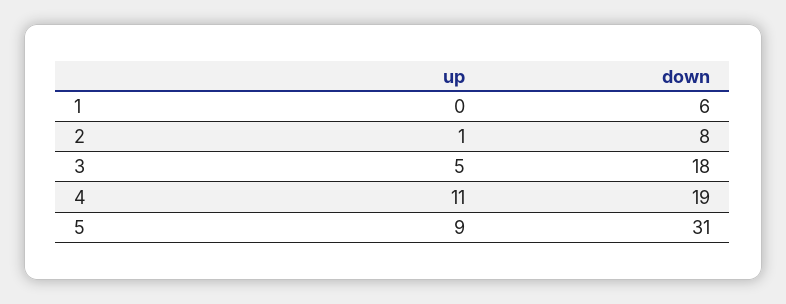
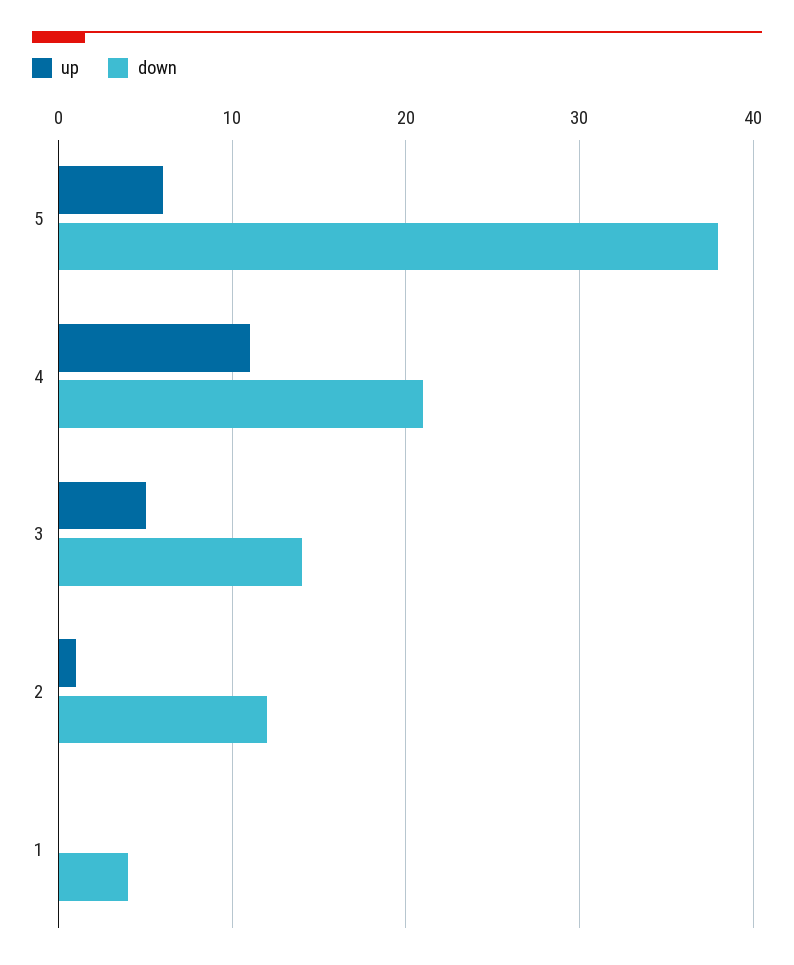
down, 1: 6 -> 4
down, 2: 8 -> 12
down, 3: 18 -> 14
down, 4: 19 -> 21
up, 5: 9 -> 6
down, 5: 31 -> 38

